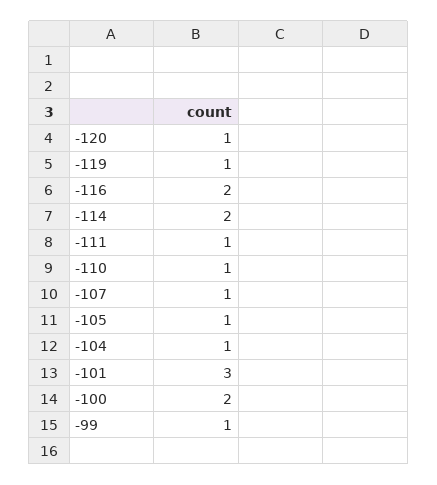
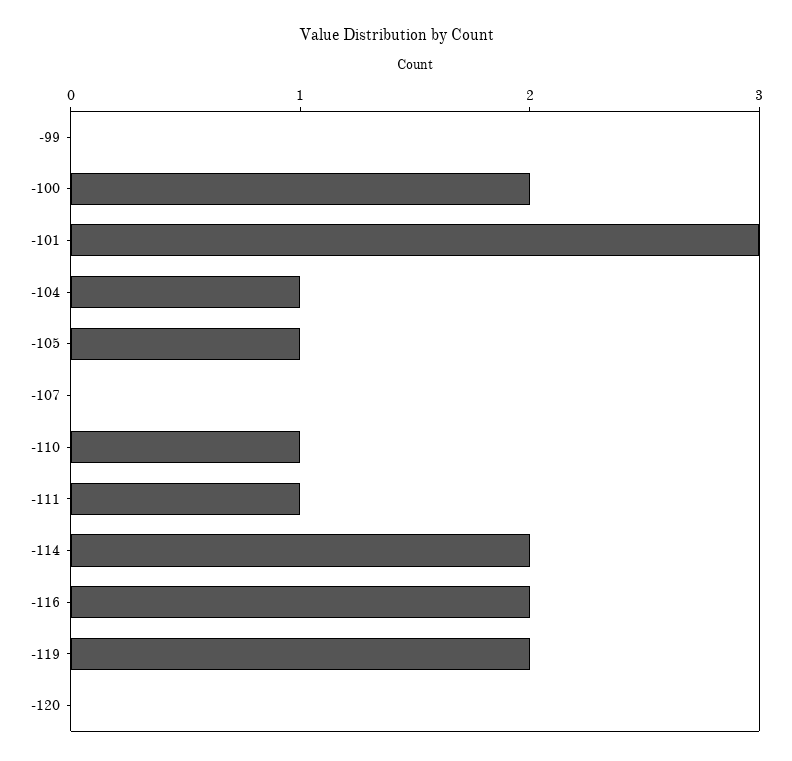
-120: 1 -> 0
-119: 1 -> 2
-107: 1 -> 0
-99: 1 -> 0

